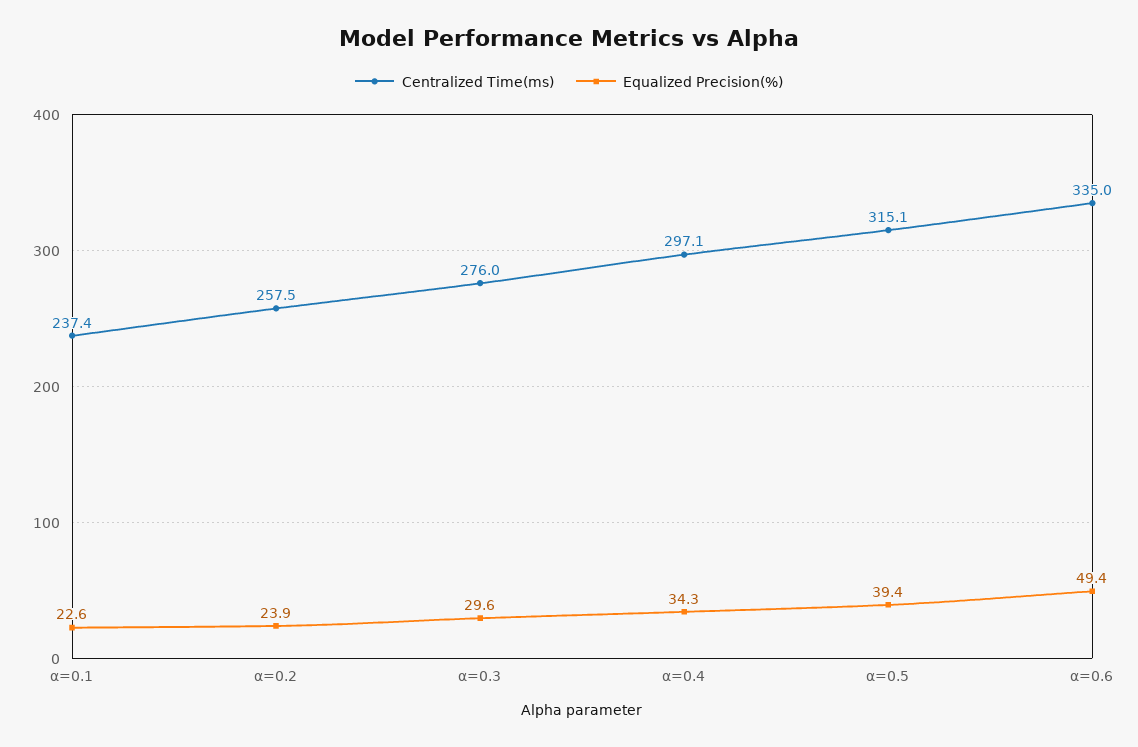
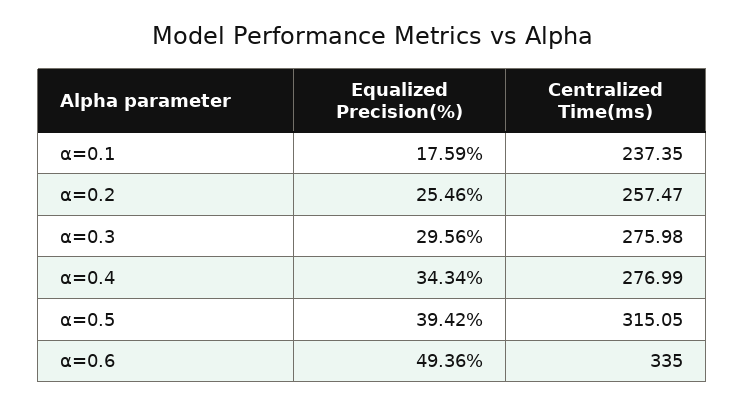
Equalized Precision(%), α=0.1: 22.6 -> 17.59
Equalized Precision(%), α=0.2: 23.9 -> 25.46
Centralized Time(ms), α=0.4: 297.1 -> 276.99

